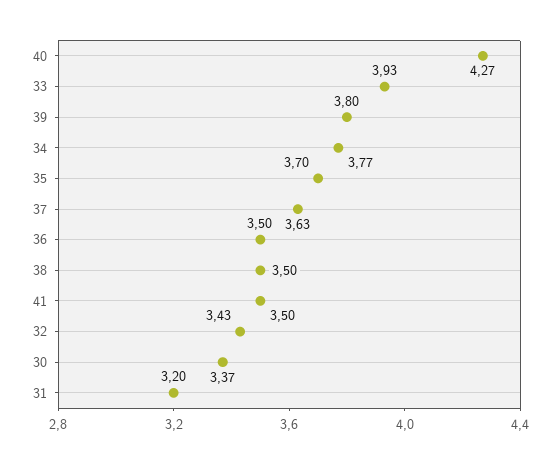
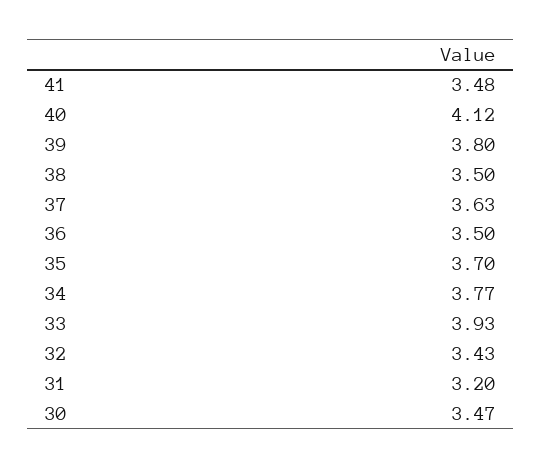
40: 4.27 -> 4.12
41: 3.5 -> 3.48
30: 3.37 -> 3.47

